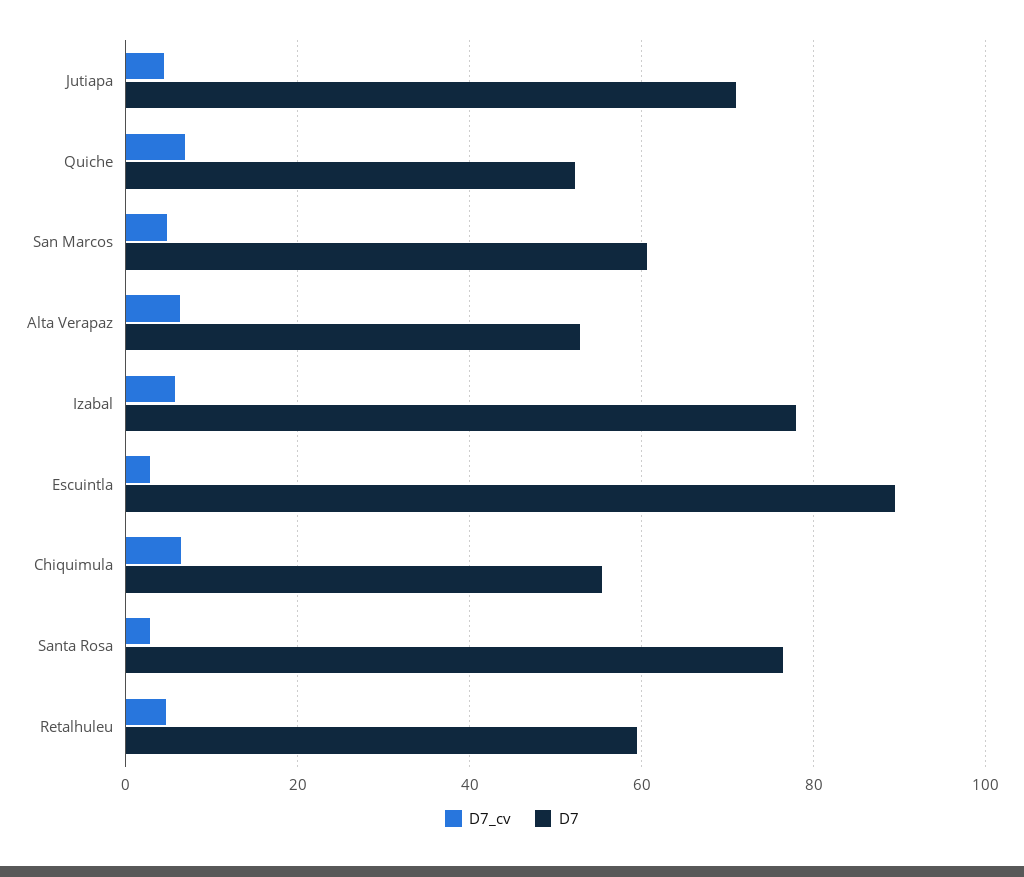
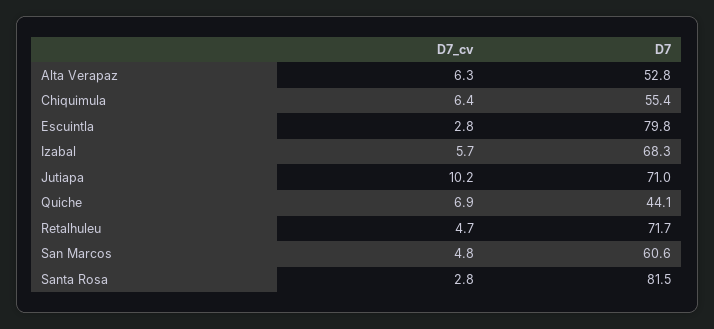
D7_cv, Jutiapa: 4 -> 10.2
D7, Quiche: 52 -> 44.1
D7, Izabal: 78 -> 68.3
D7, Escuintla: 90 -> 79.8
D7, Santa Rosa: 76 -> 81.5
D7, Retalhuleu: 60 -> 71.7

